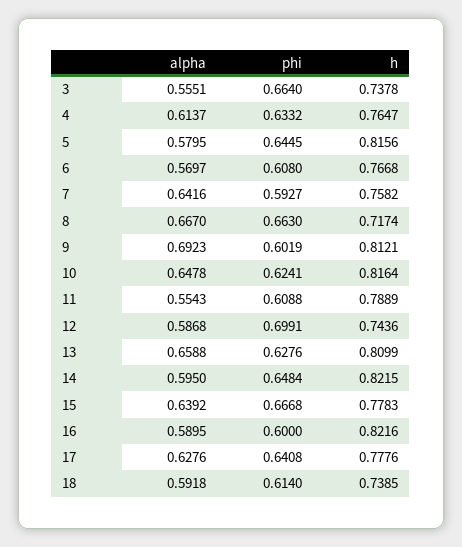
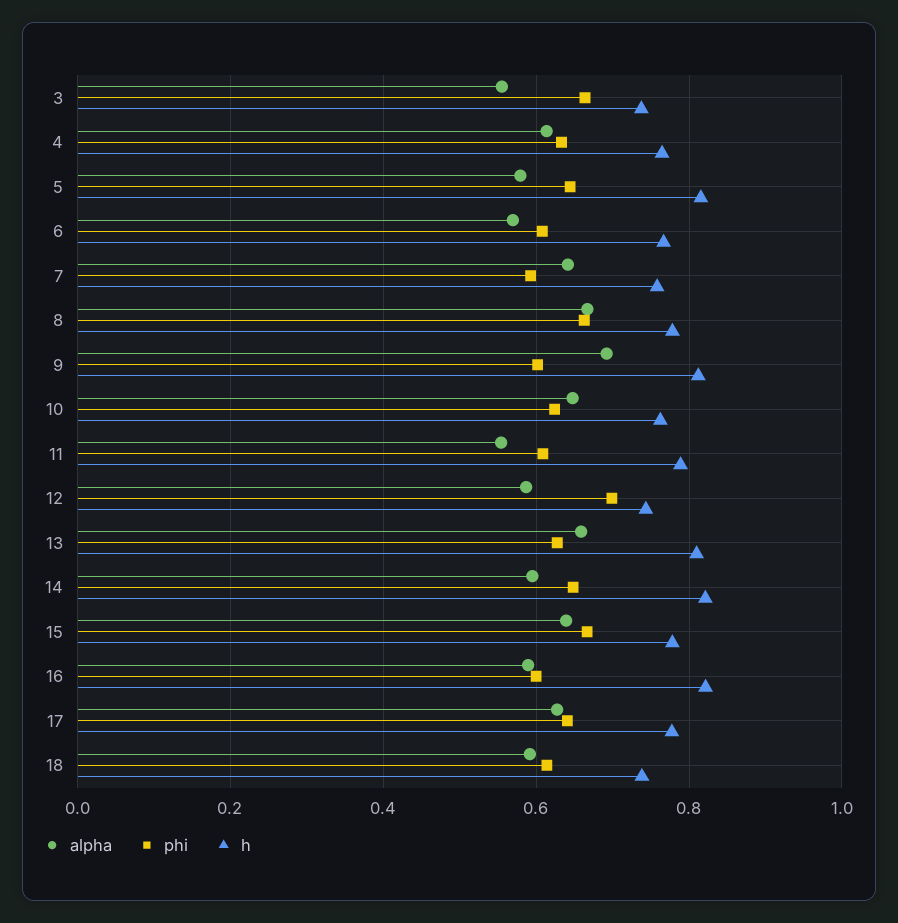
h, 8: 0.7174 -> 0.78
h, 10: 0.8164 -> 0.76

